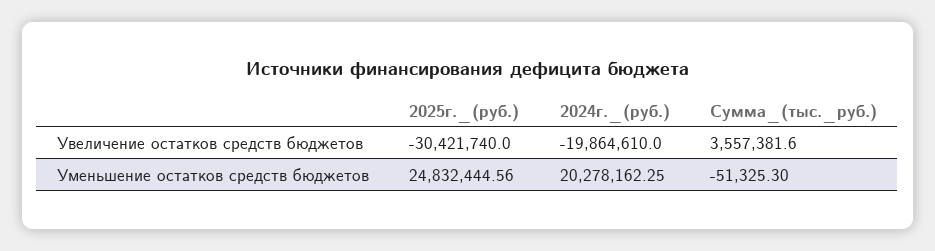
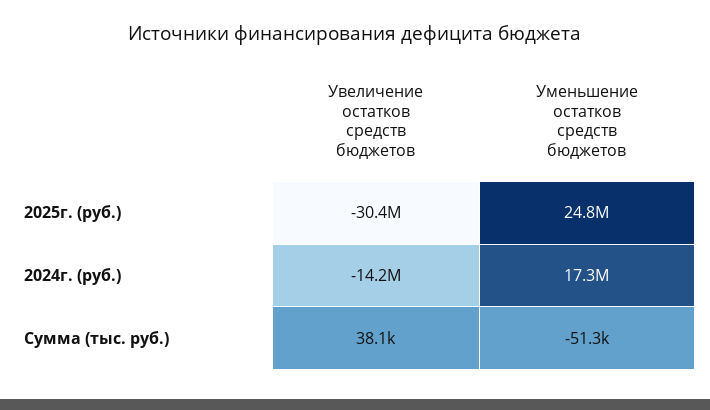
2024г._(руб.), Увеличение остатков средств бюджетов: -19864610 -> -14200000
Сумма_(тыс._руб.), Увеличение остатков средств бюджетов: 3557381.6 -> 38100
2024г._(руб.), Уменьшение остатков средств бюджетов: 20278162.25 -> 17300000

